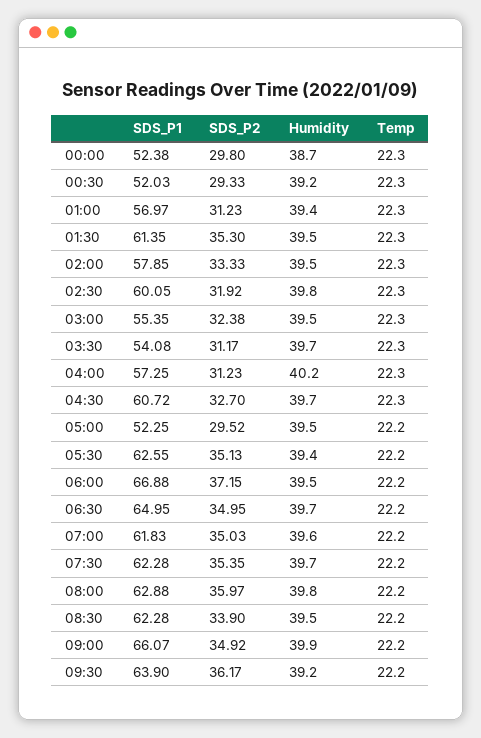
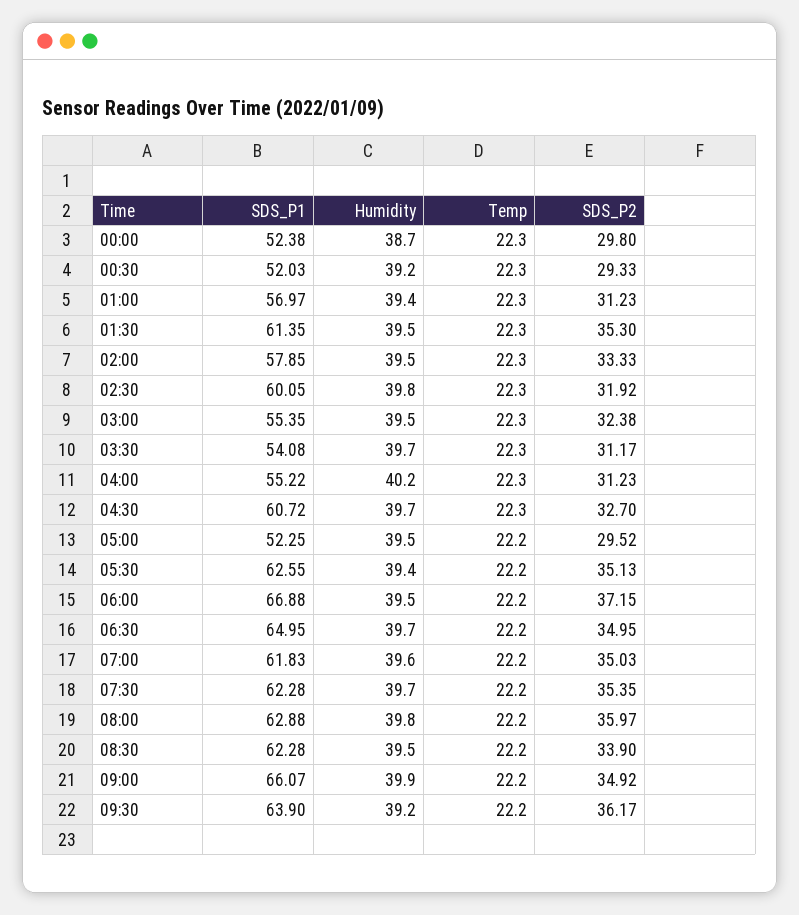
SDS_P1, 04:00: 57.25 -> 55.22

